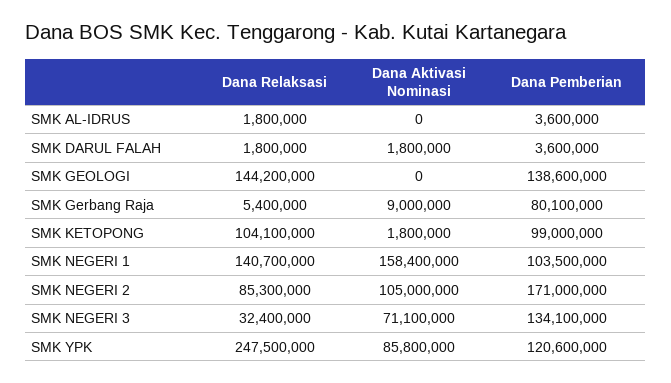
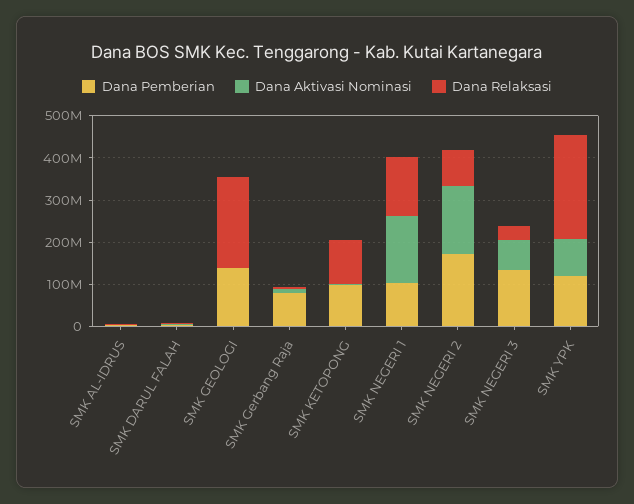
Dana Relaksasi, SMK GEOLOGI: 144200000 -> 220000000
Dana Aktivasi Nominasi, SMK NEGERI 2: 105000000 -> 160000000

